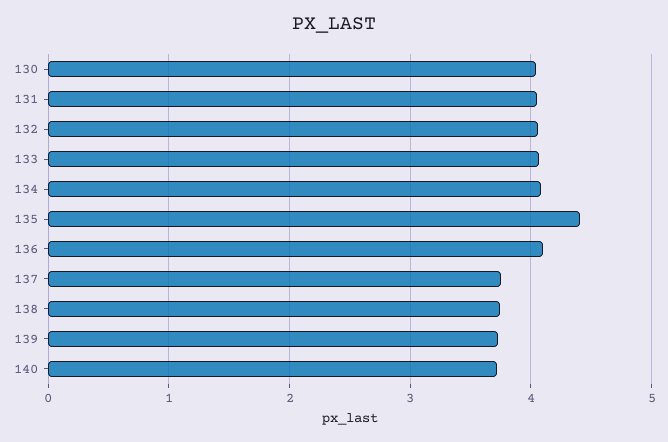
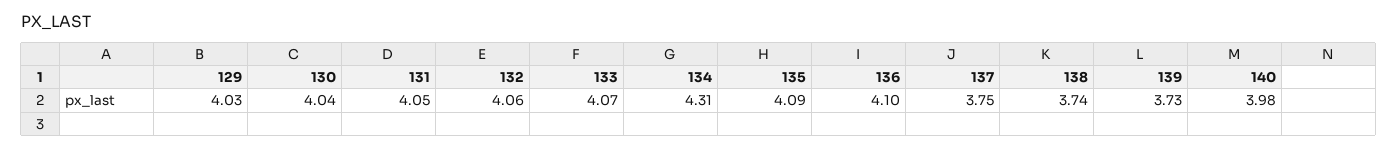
134: 4.1 -> 4.31
135: 4.4 -> 4.09
140: 3.7 -> 3.98
129: none -> 4.03

